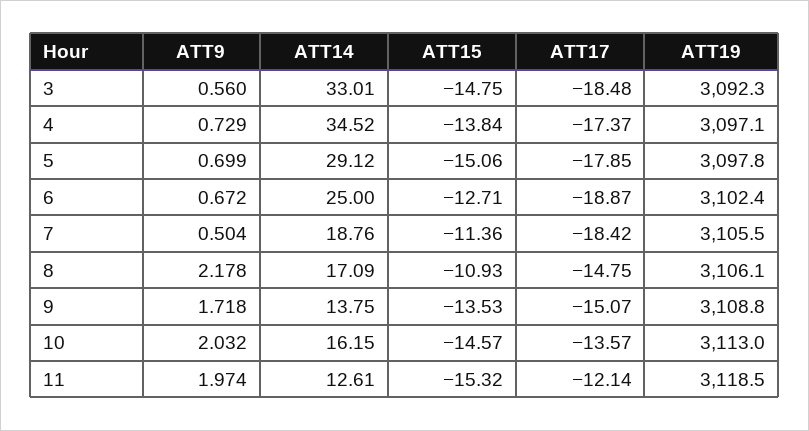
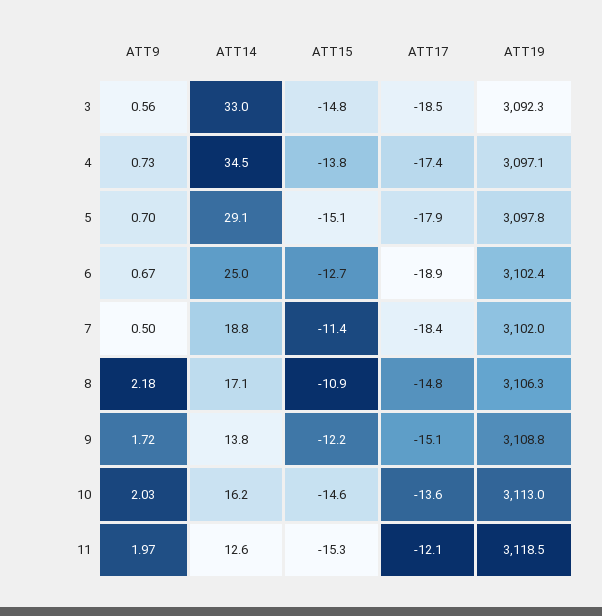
ATT19, 7: 3105.5 -> 3102
ATT19, 8: 3106.1 -> 3106.3
ATT15, 9: -13.53 -> -12.2

